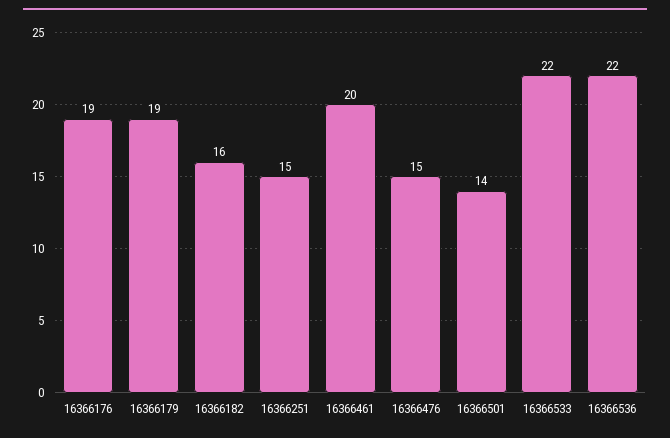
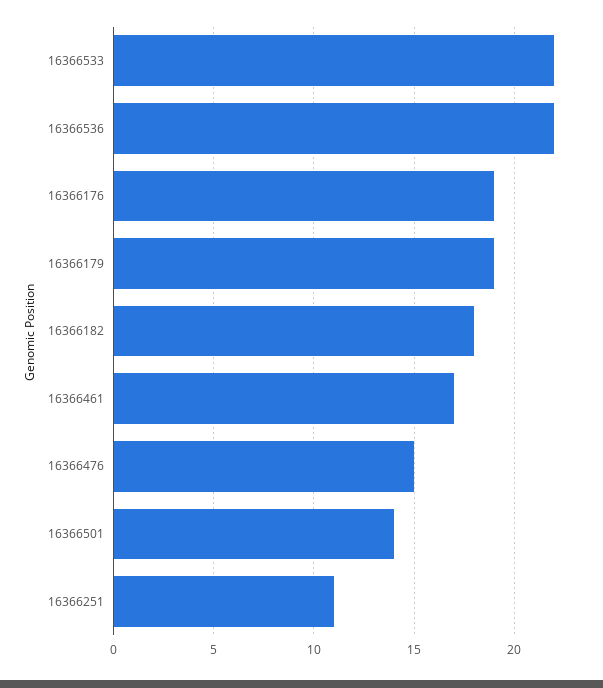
16366182: 16 -> 18
16366251: 15 -> 11
16366461: 20 -> 17

